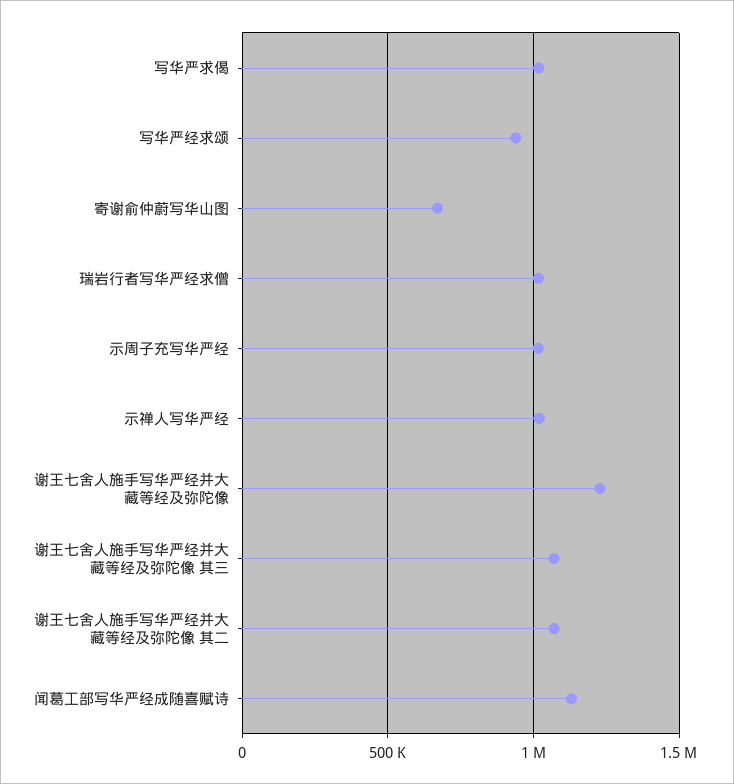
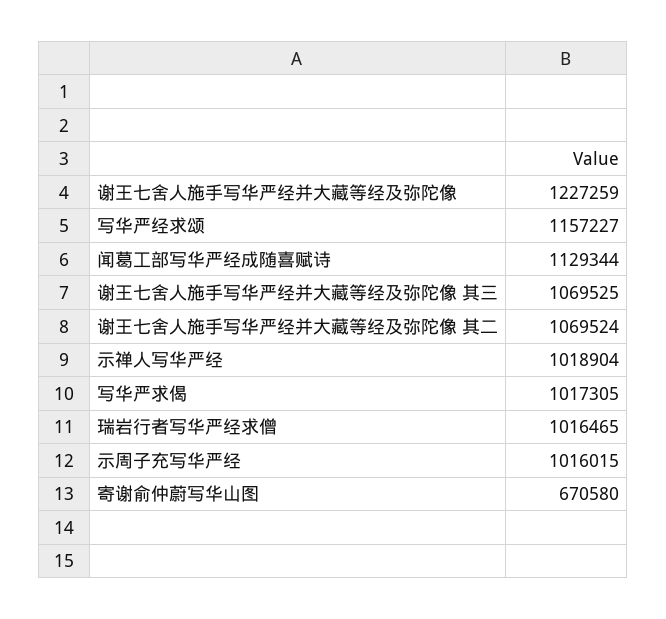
写华严经求颂: 950000 -> 1157227

